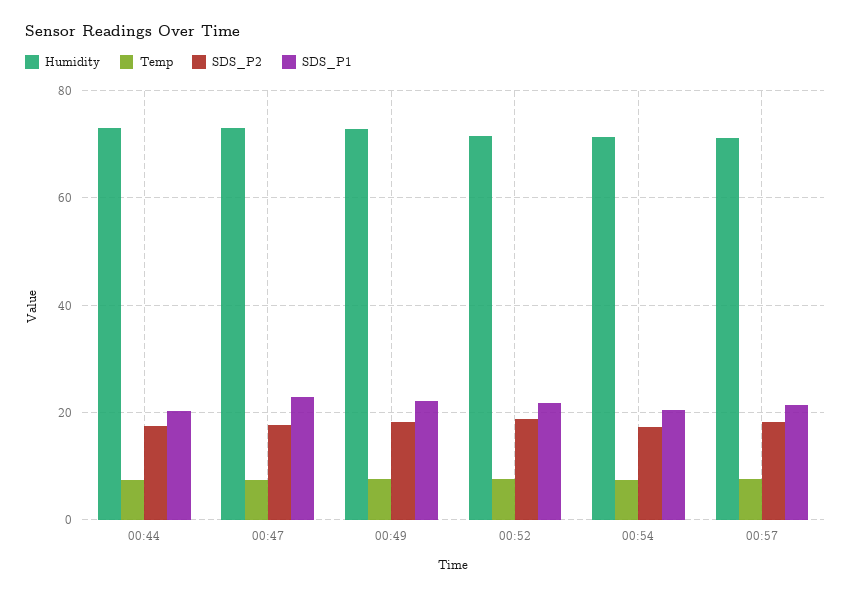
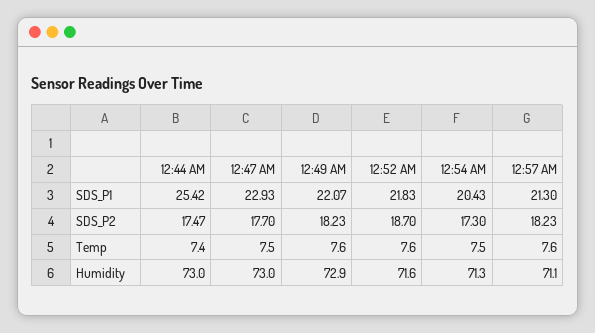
SDS_P1, 00:44: 20 -> 25.42

